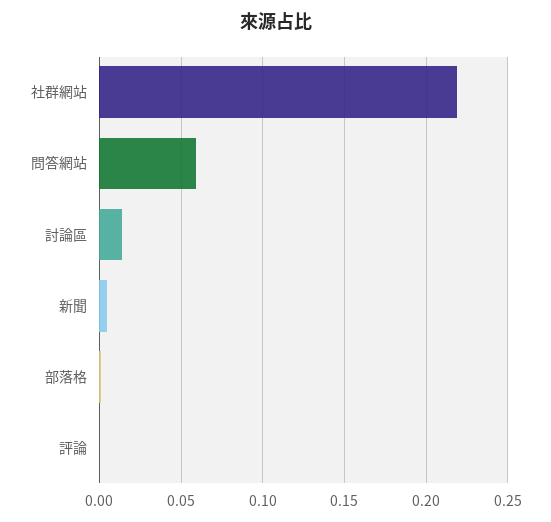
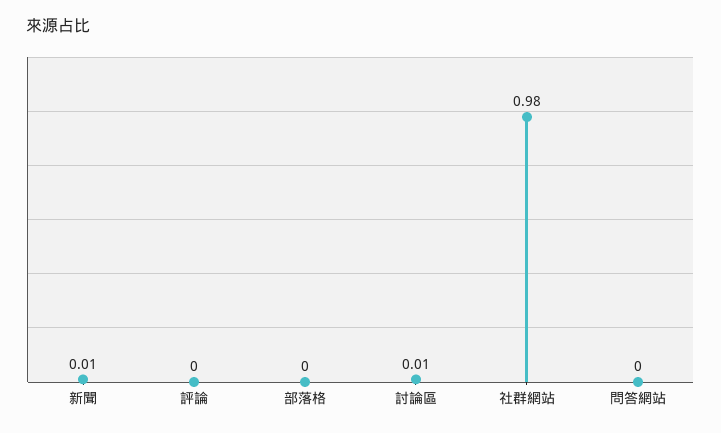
社群網站: 0.22 -> 0.98
問答網站: 0.06 -> 0

